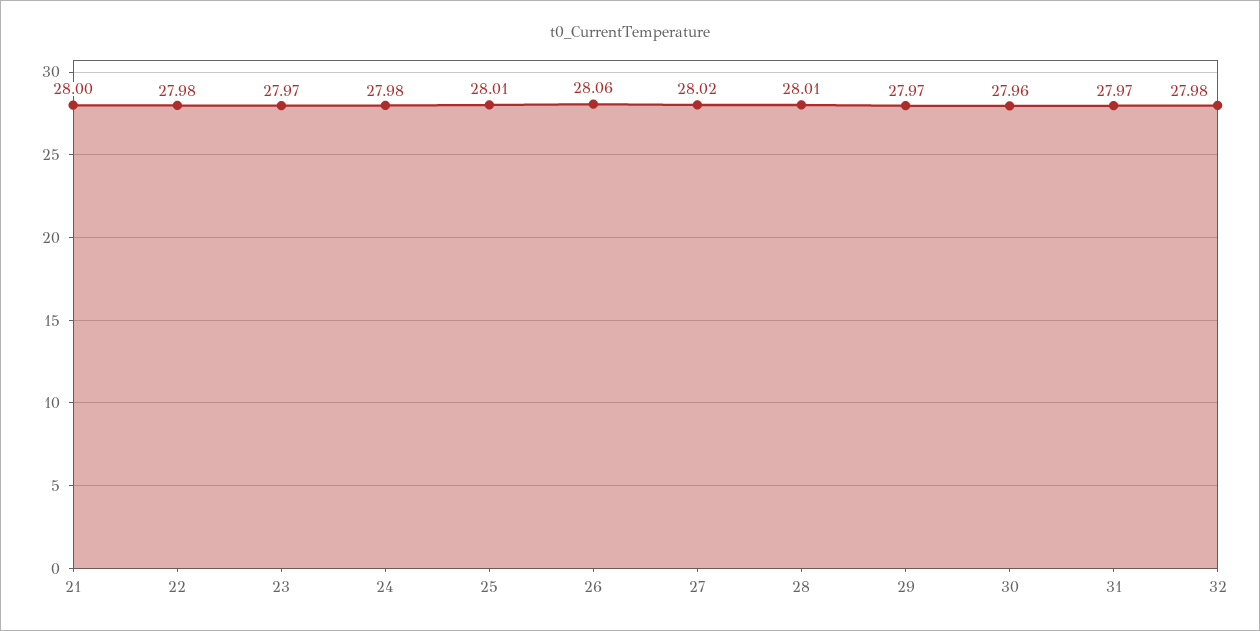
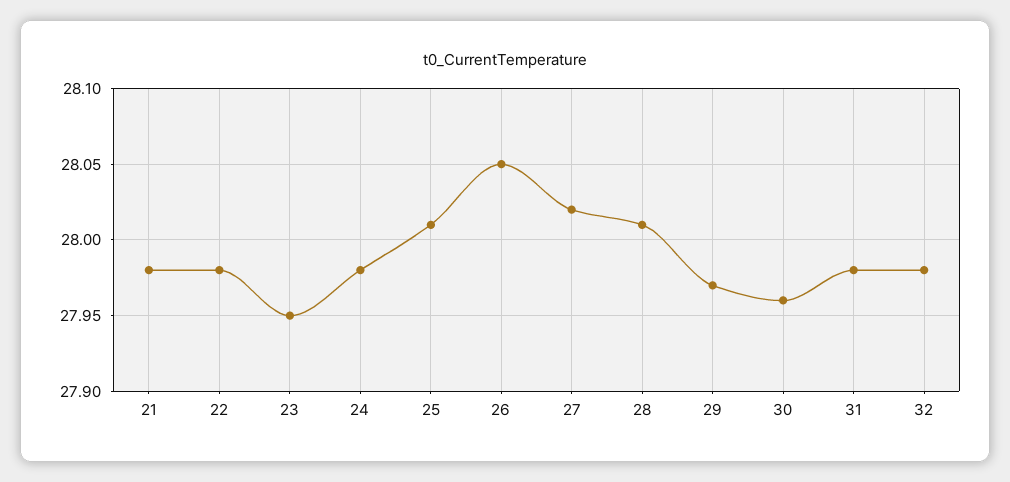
21: 28 -> 27.98
23: 27.97 -> 27.95
26: 28.06 -> 28.05
31: 27.97 -> 27.98

